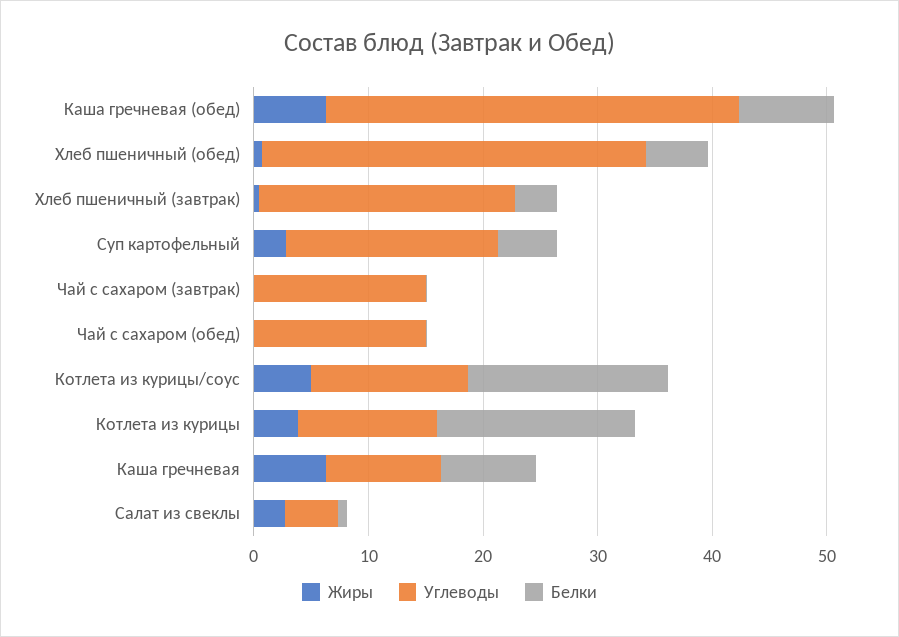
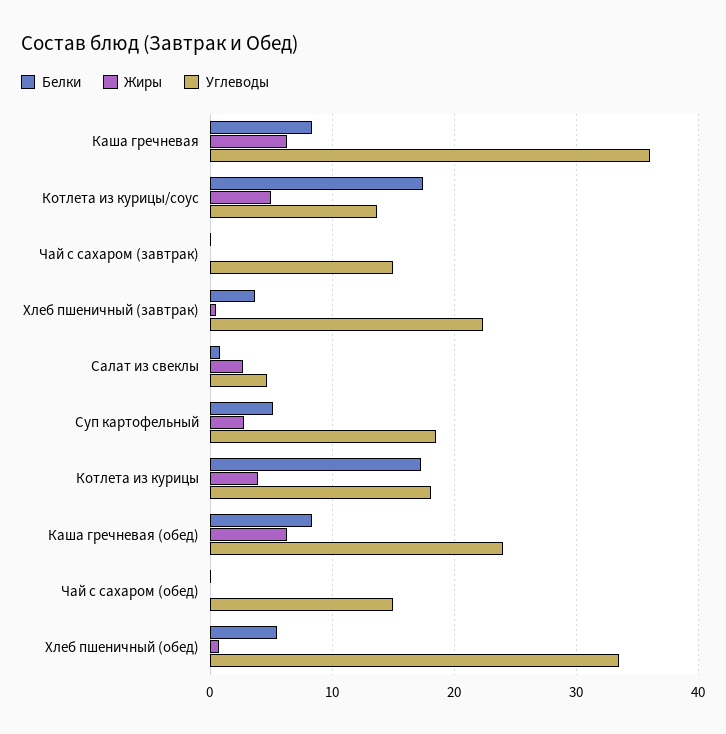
Углеводы, Каша гречневая (обед): 36 -> 24
Углеводы, Котлета из курицы: 12 -> 18
Углеводы, Каша гречневая: 10 -> 36

